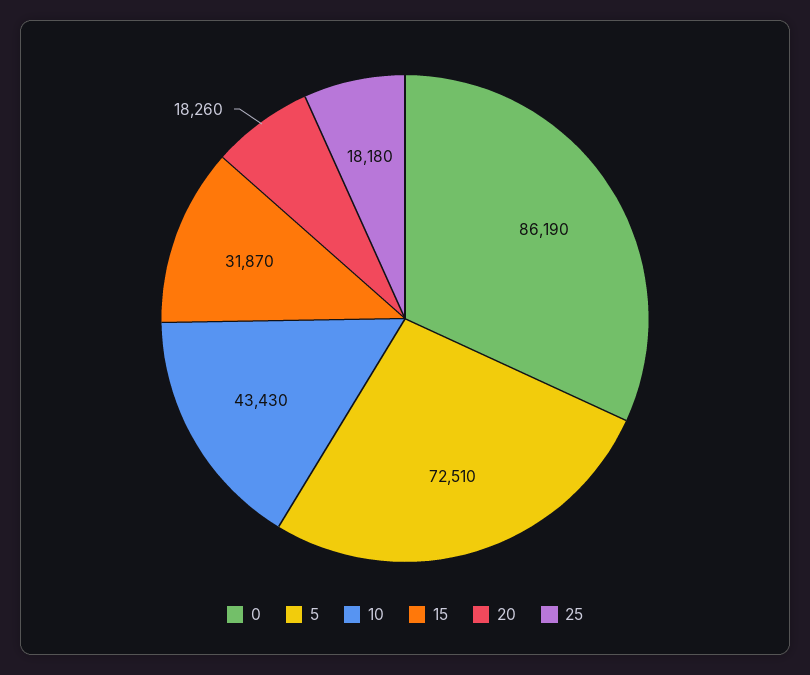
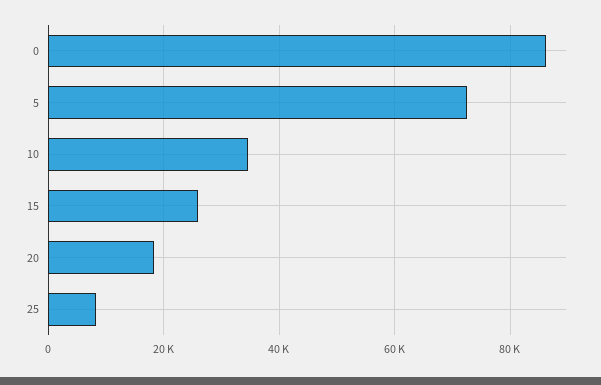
10: 43430 -> 34000
15: 31870 -> 26000
25: 18180 -> 8000

